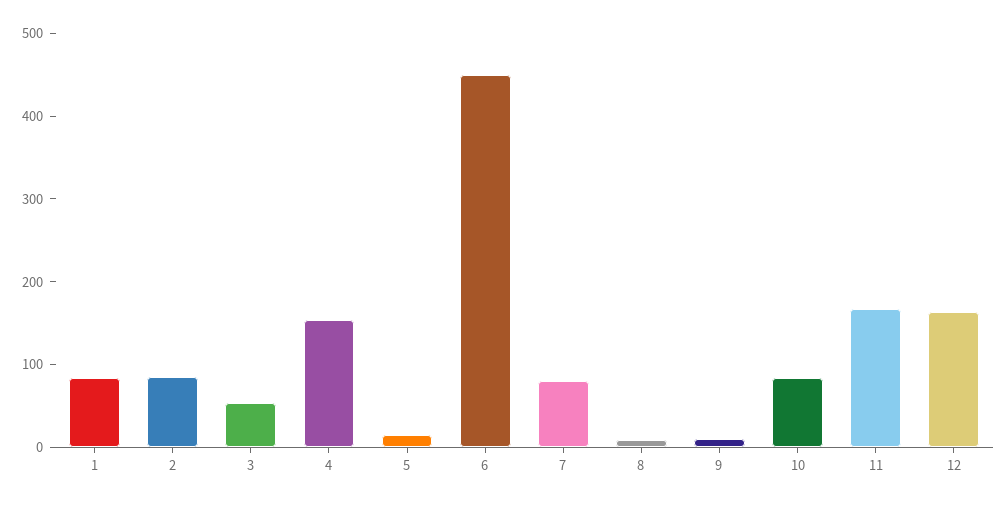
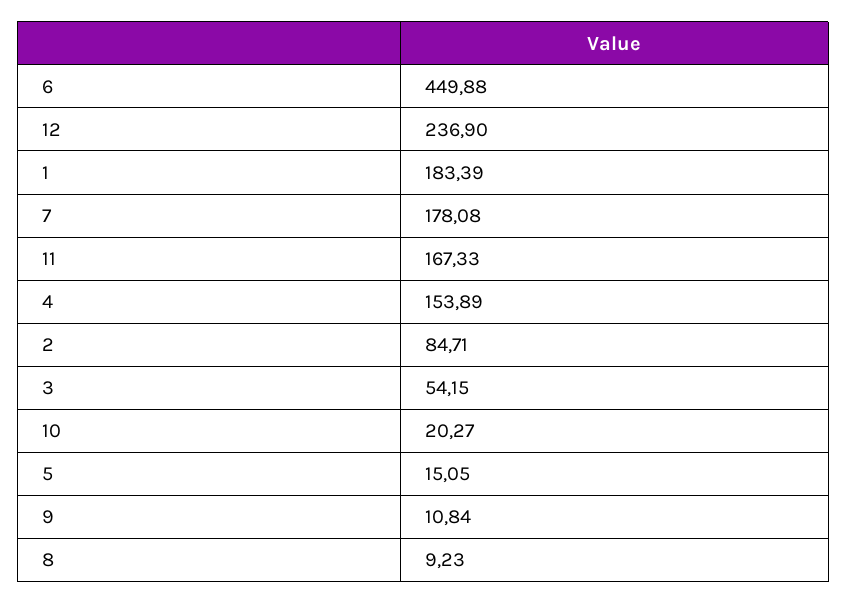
1: 80 -> 183.39
7: 80 -> 178.08
10: 80 -> 20.27
12: 160 -> 236.9

